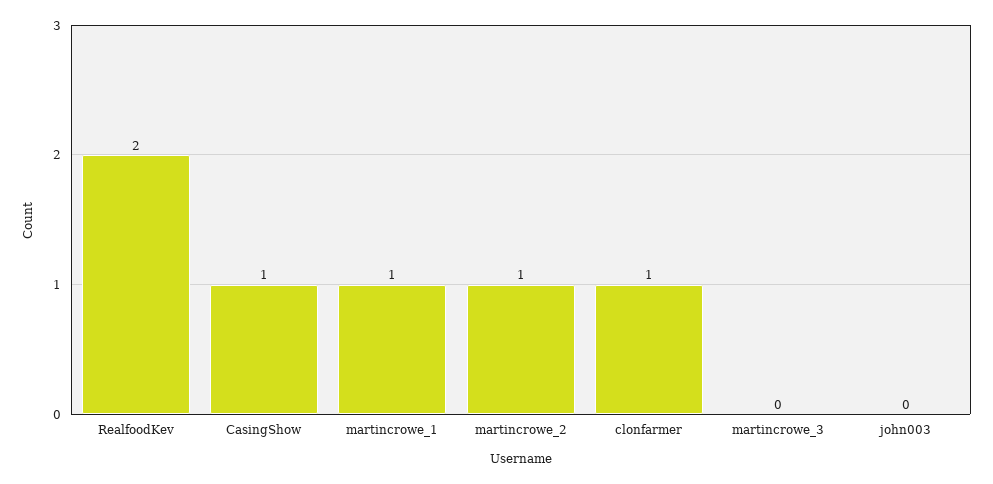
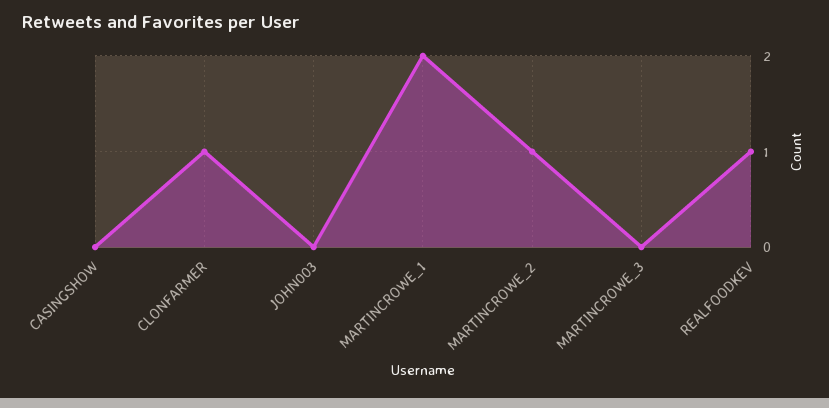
RealfoodKev: 2 -> 1
CasingShow: 1 -> 0
martincrowe_1: 1 -> 2

